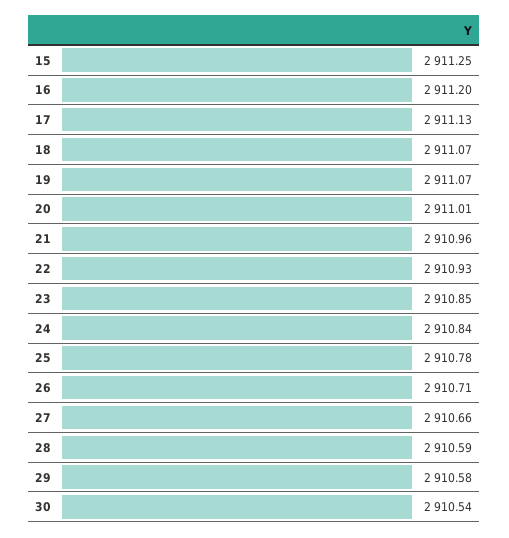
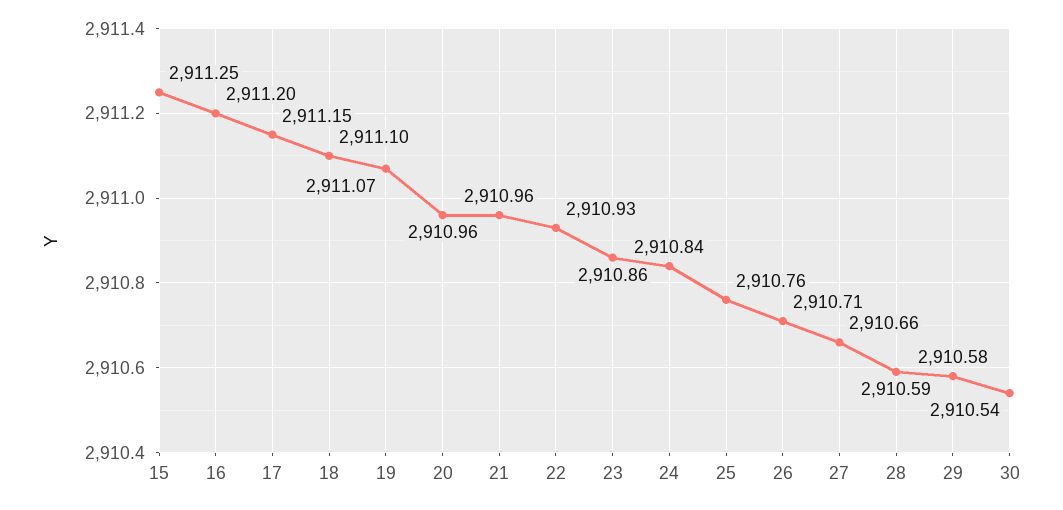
17: 2911.13 -> 2911.15
18: 2911.07 -> 2911.1
20: 2911.01 -> 2910.96
23: 2910.85 -> 2910.86
25: 2910.78 -> 2910.76

